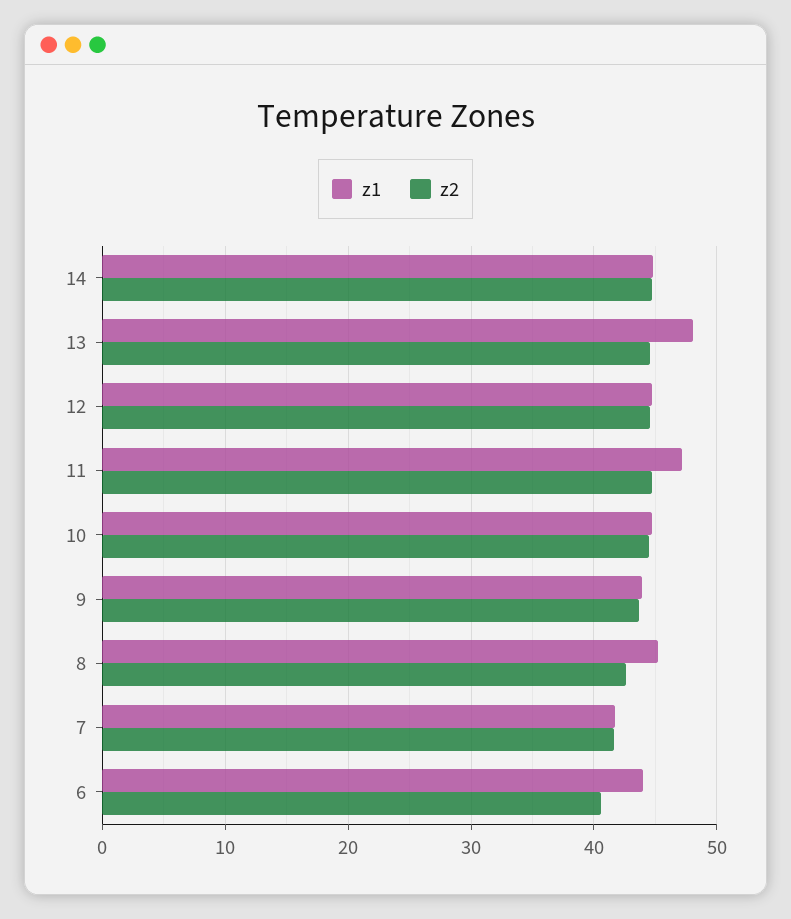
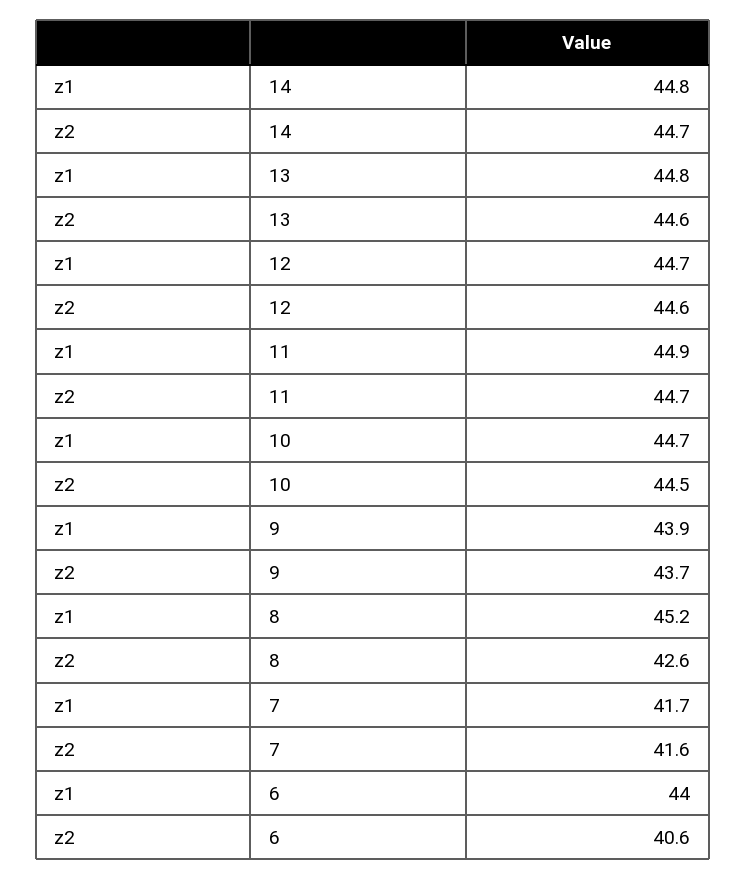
z1, 13: 48 -> 44.8
z1, 11: 47 -> 44.9

